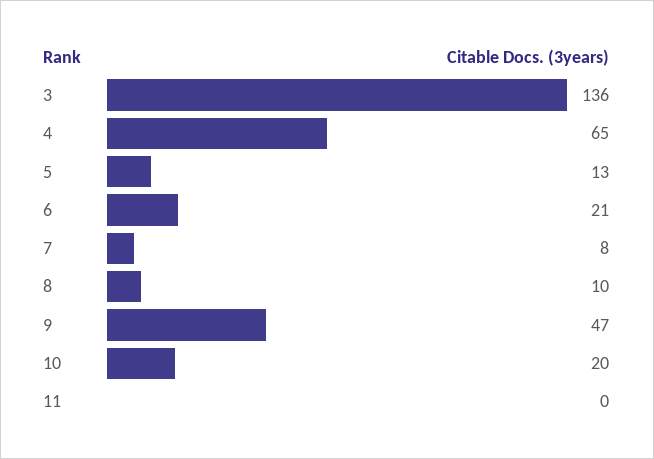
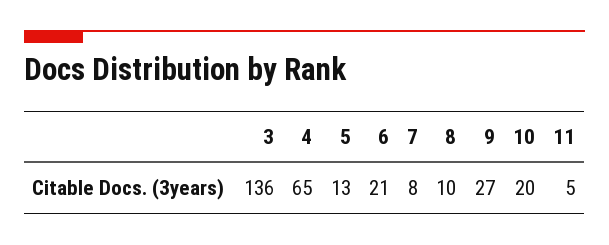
9: 47 -> 27
11: 0 -> 5

